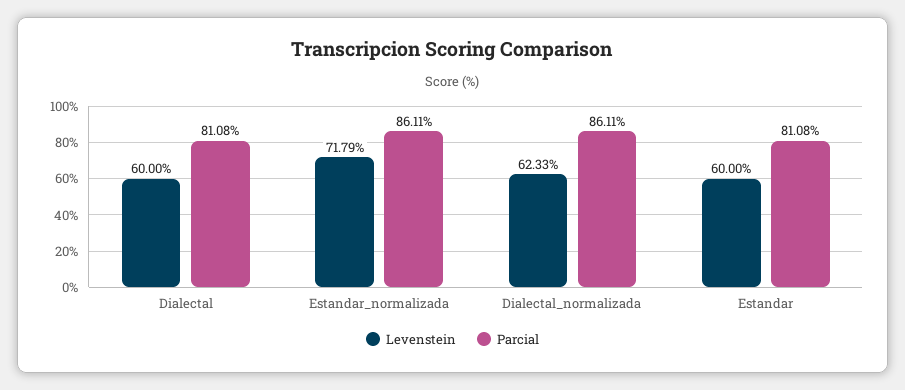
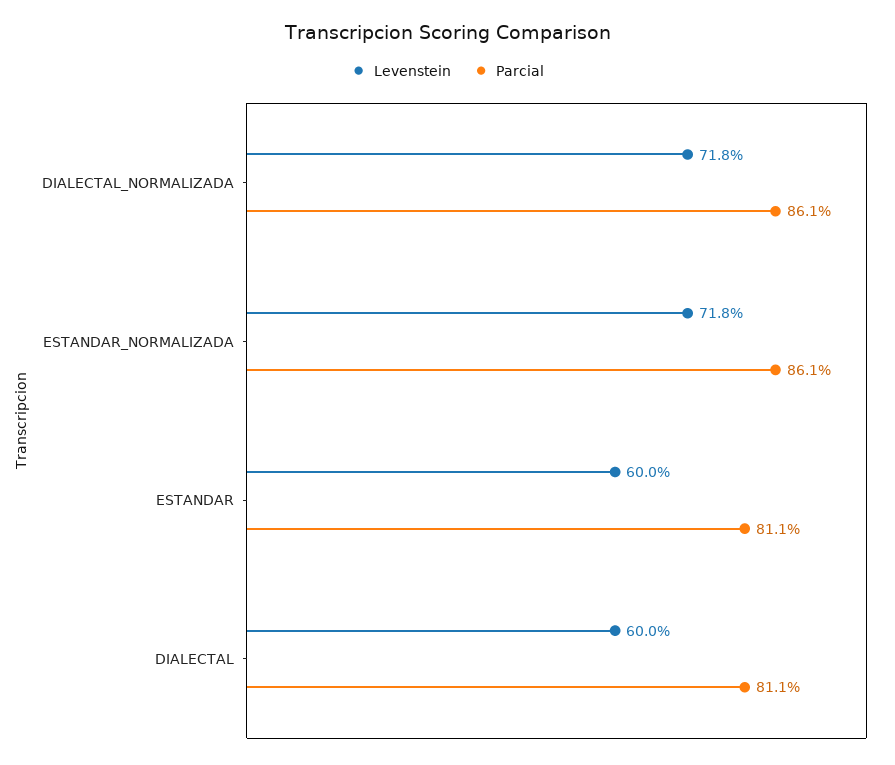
Levenstein, Dialectal_normalizada: 62.33 -> 71.8

